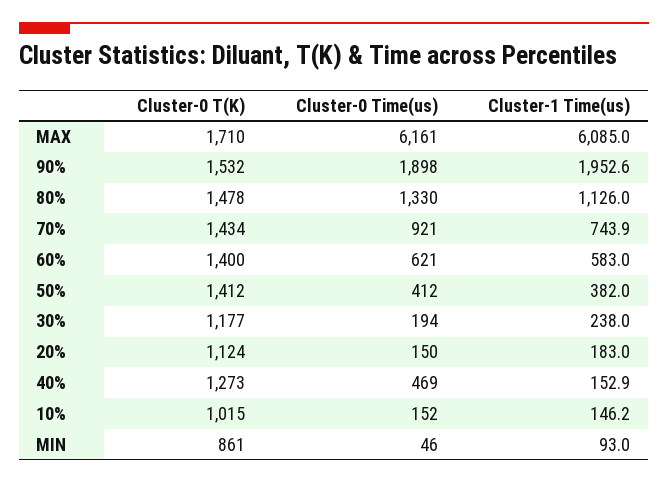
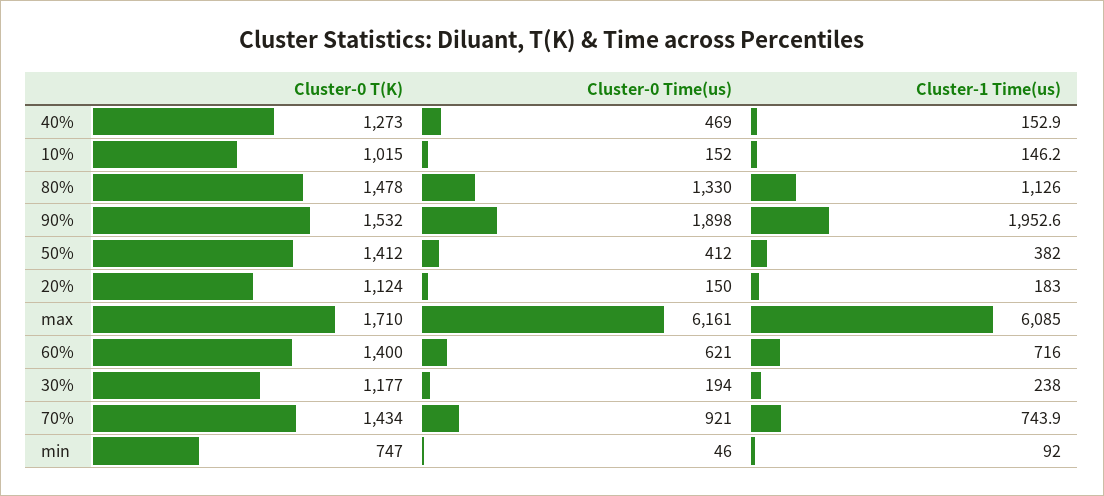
Cluster-1 Time(us), 60%: 583 -> 716
Cluster-0 T(K), MIN: 861 -> 747
Cluster-1 Time(us), MIN: 93 -> 92

